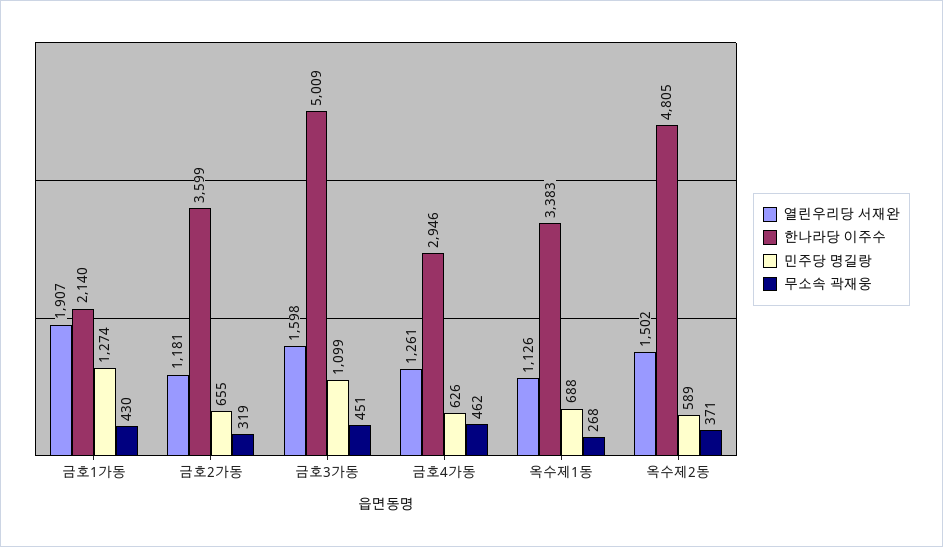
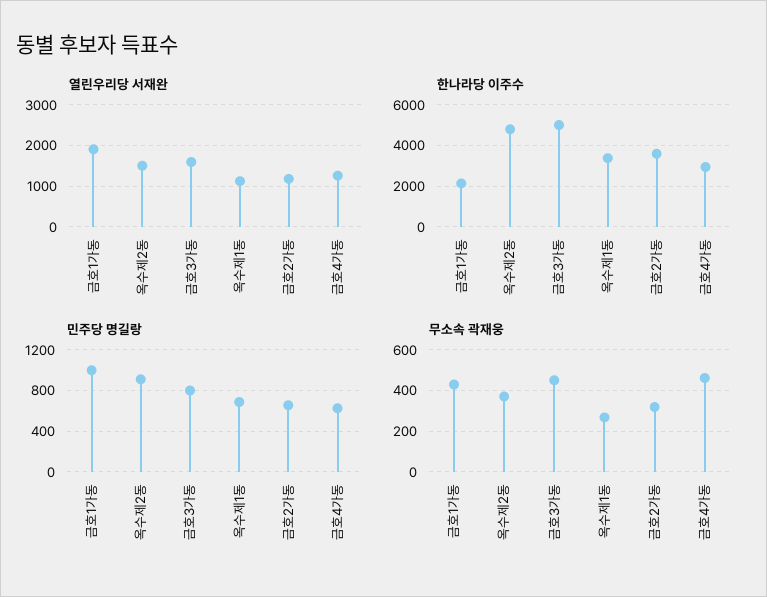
민주당 명길랑, 금호1가동: 1274 -> 1000
민주당 명길랑, 금호3가동: 1099 -> 800
민주당 명길랑, 옥수제2동: 589 -> 900

